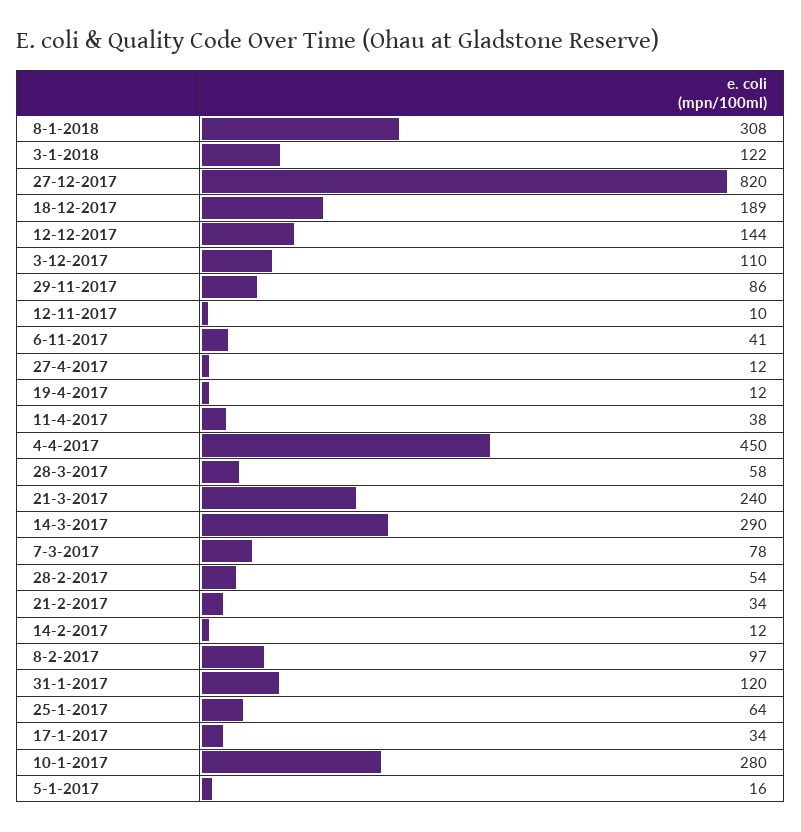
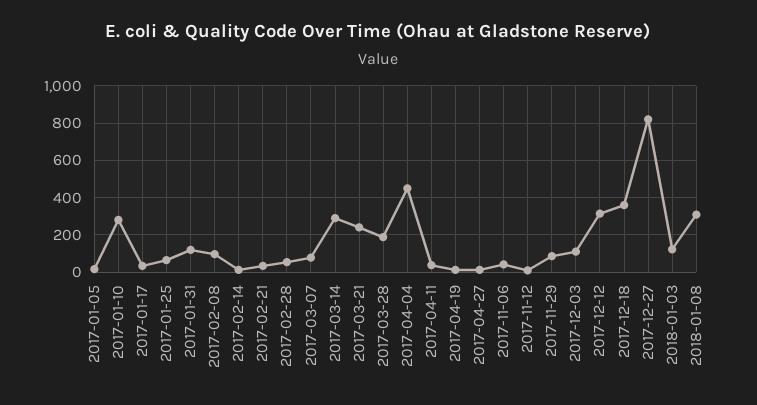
18-12-2017: 189 -> 350
12-12-2017: 144 -> 300
28-3-2017: 58 -> 200

